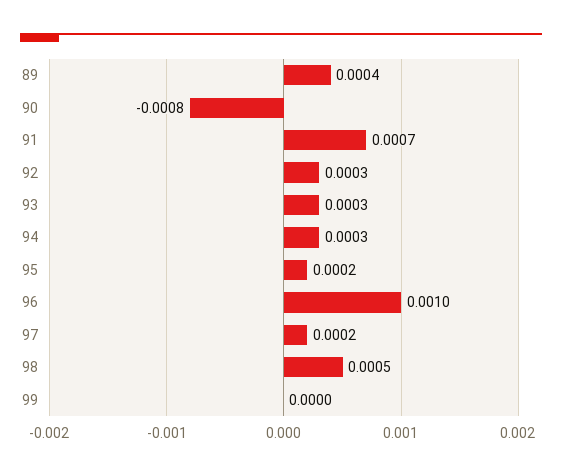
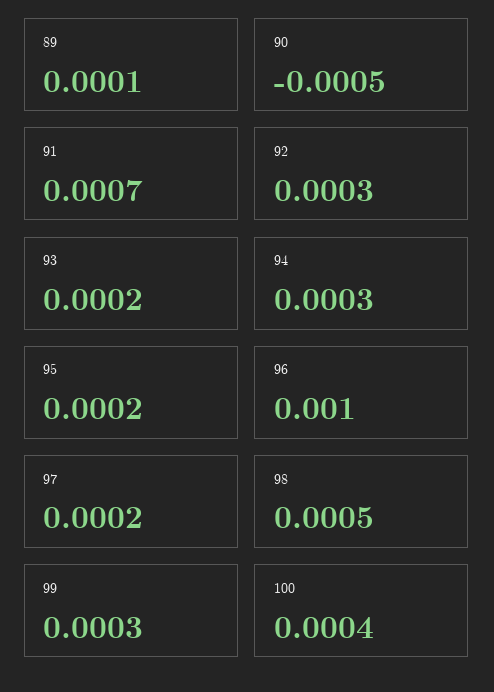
89: 0.0004 -> 0.0001
90: -0.0008 -> -0.0005
93: 0.0003 -> 0.0002
99: 0 -> 0.0003
100: none -> 0.0004

